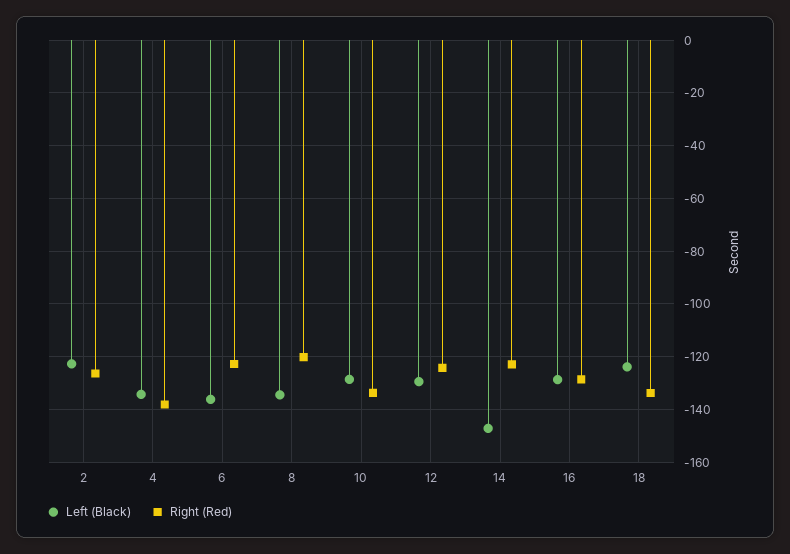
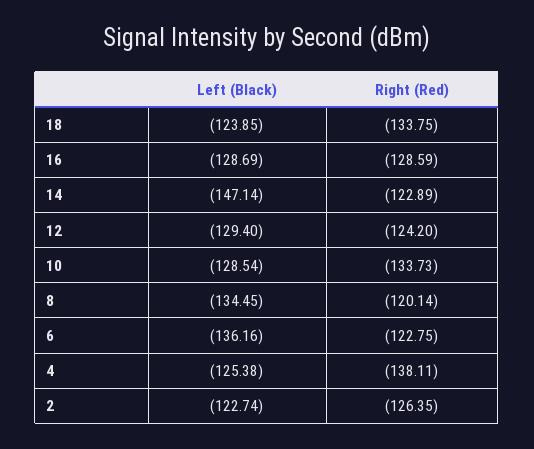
Left (Black), 4: -135 -> -125.38

